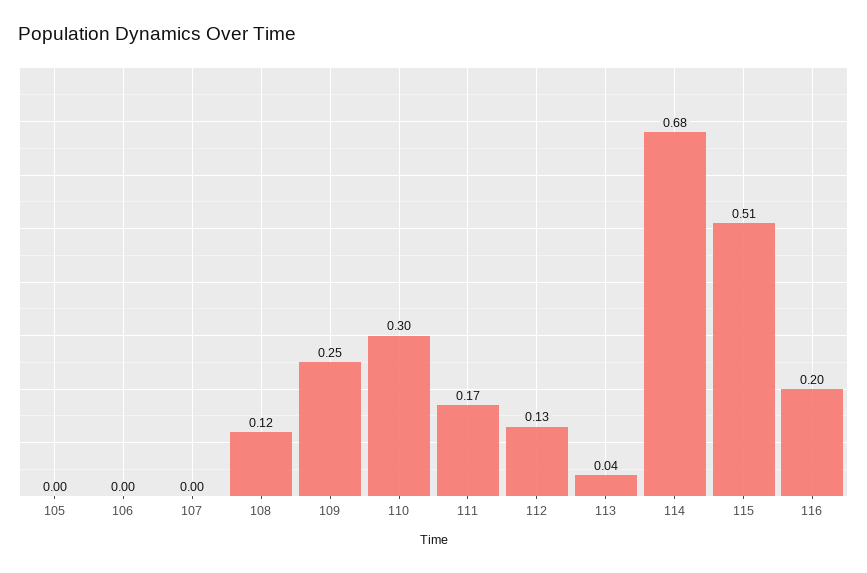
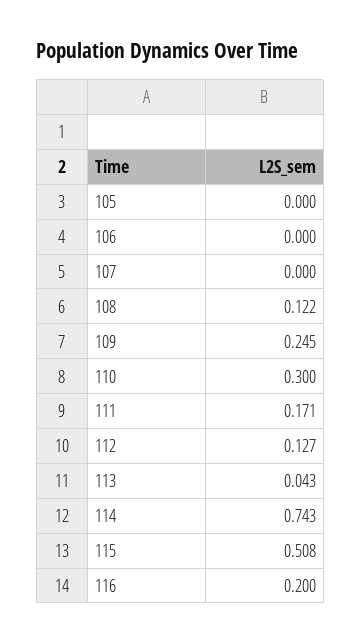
114: 0.68 -> 0.743

